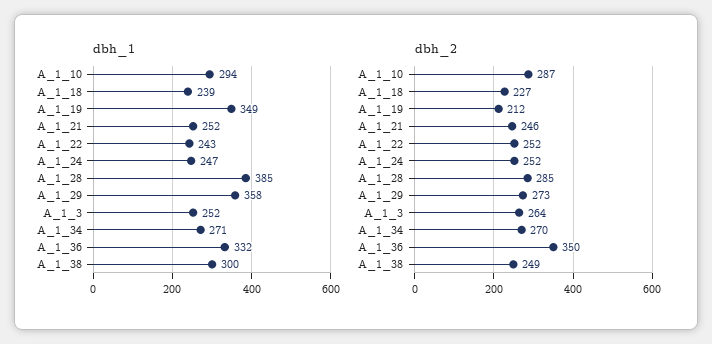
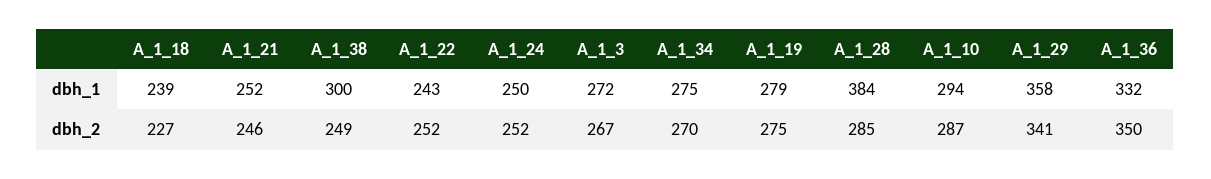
dbh_1, A_1_19: 349 -> 279
dbh_1, A_1_24: 247 -> 250
dbh_1, A_1_28: 385 -> 384
dbh_1, A_1_3: 252 -> 272
dbh_1, A_1_34: 271 -> 275
dbh_2, A_1_19: 212 -> 275
dbh_2, A_1_29: 273 -> 341
dbh_2, A_1_3: 264 -> 267

